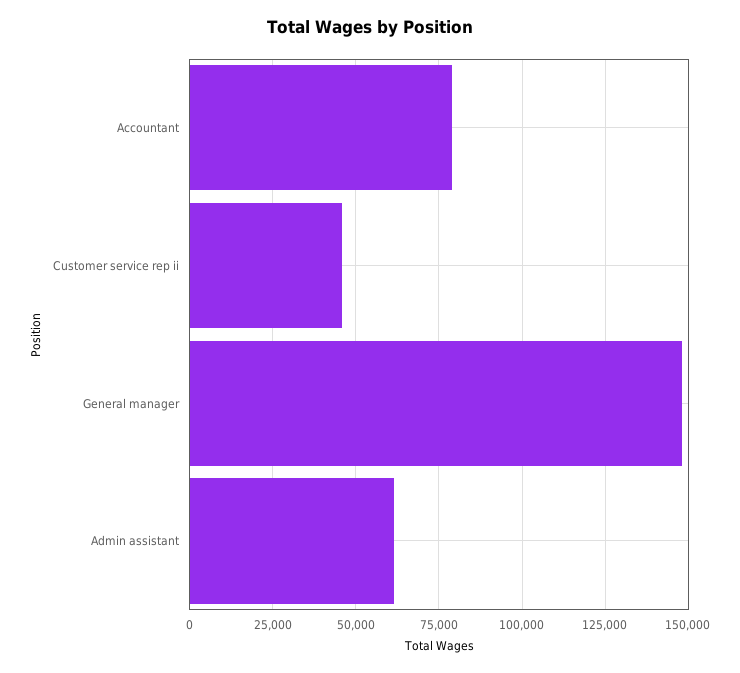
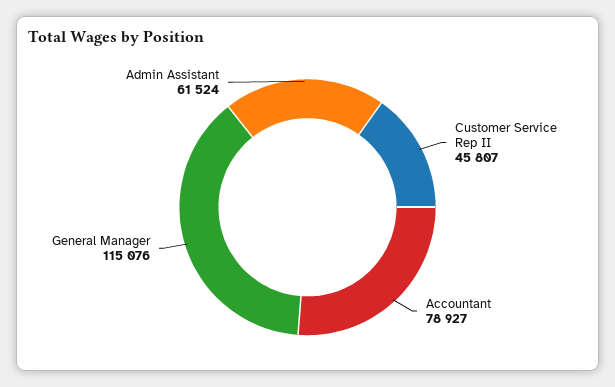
General manager: 147500 -> 115076

